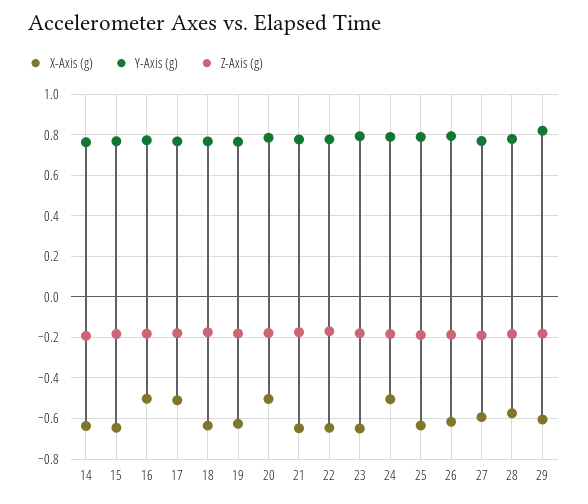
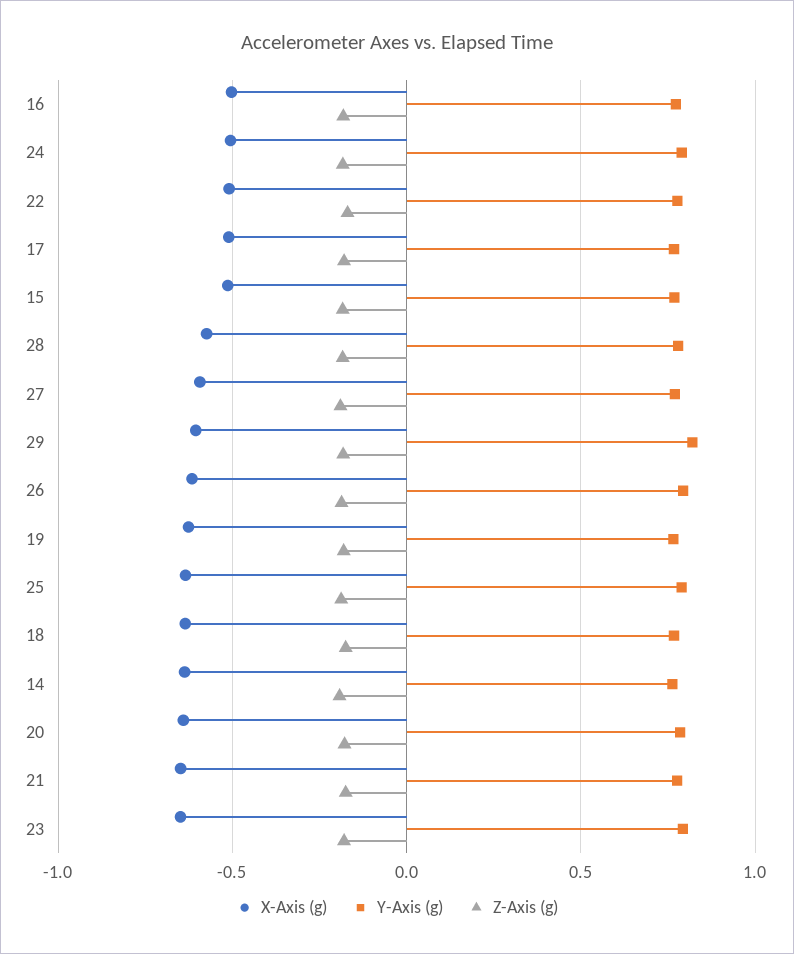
X-Axis (g), 15: -0.65 -> -0.5
X-Axis (g), 20: -0.5 -> -0.65
X-Axis (g), 22: -0.65 -> -0.5

